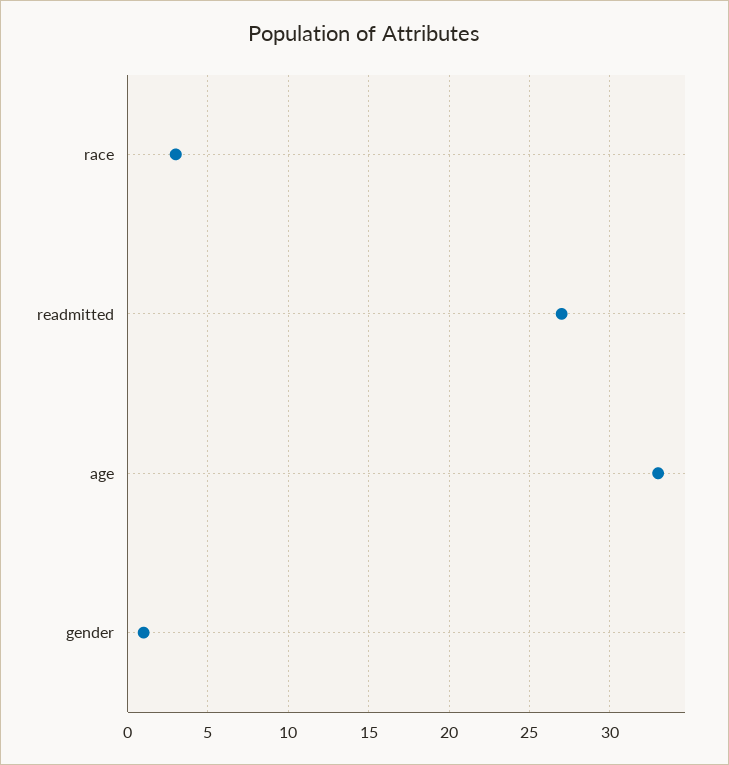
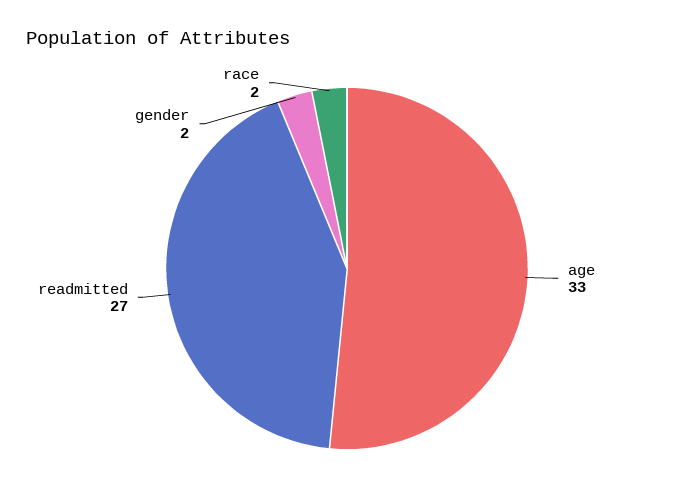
race: 3 -> 2
gender: 1 -> 2

